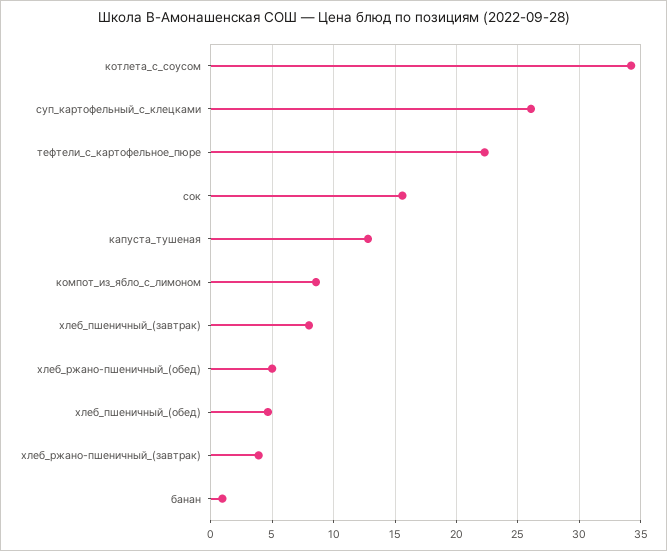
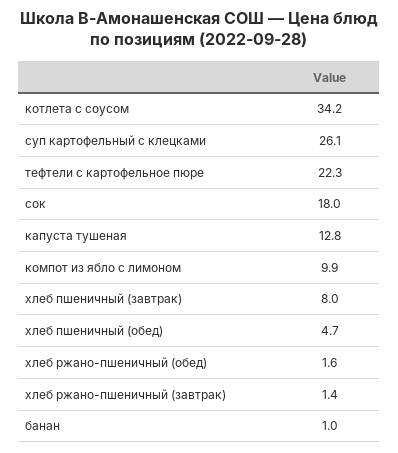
сок: 15.5 -> 18
компот_из_ябло_с_лимоном: 8.5 -> 9.9
хлеб_ржано-пшеничный_(обед): 5 -> 1.6
хлеб_ржано-пшеничный_(завтрак): 4 -> 1.4

